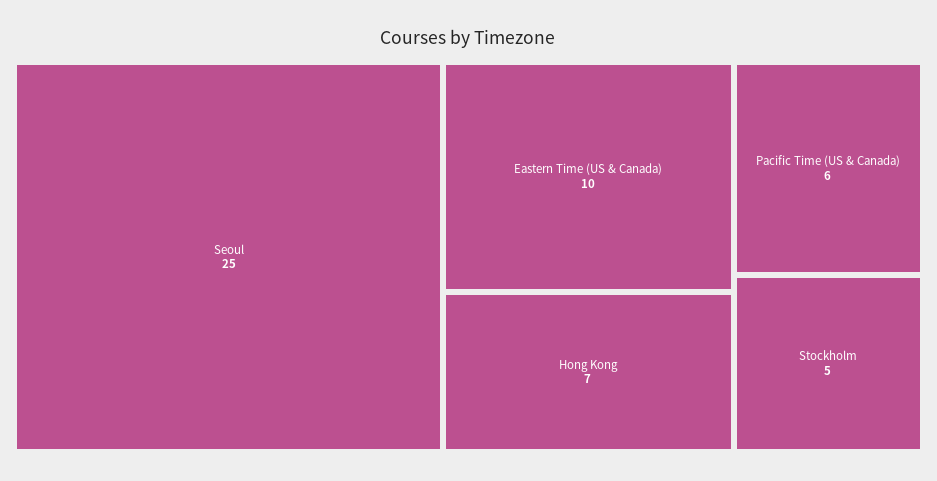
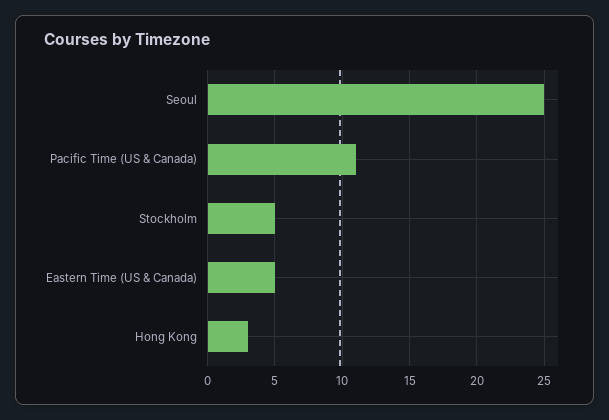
Eastern Time (US & Canada): 10 -> 5
Hong Kong: 7 -> 3
Pacific Time (US & Canada): 6 -> 11

